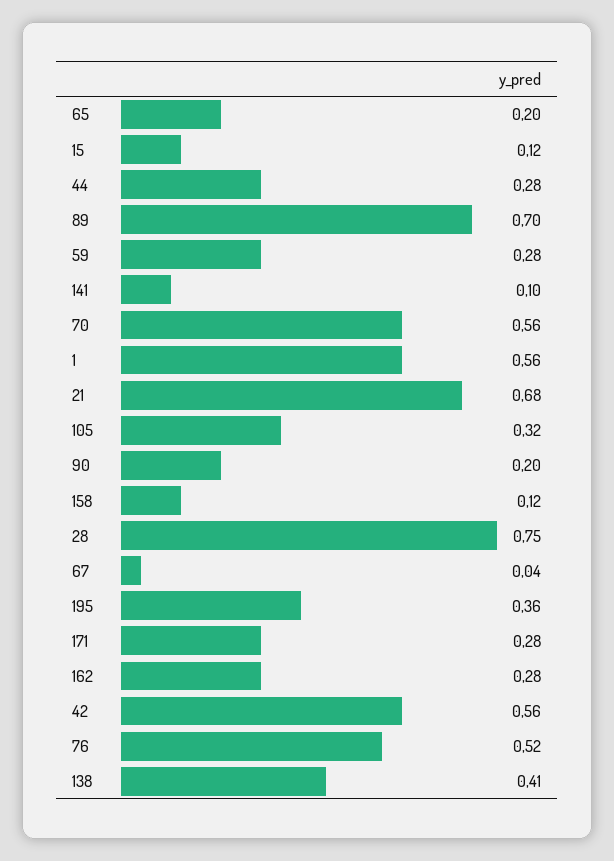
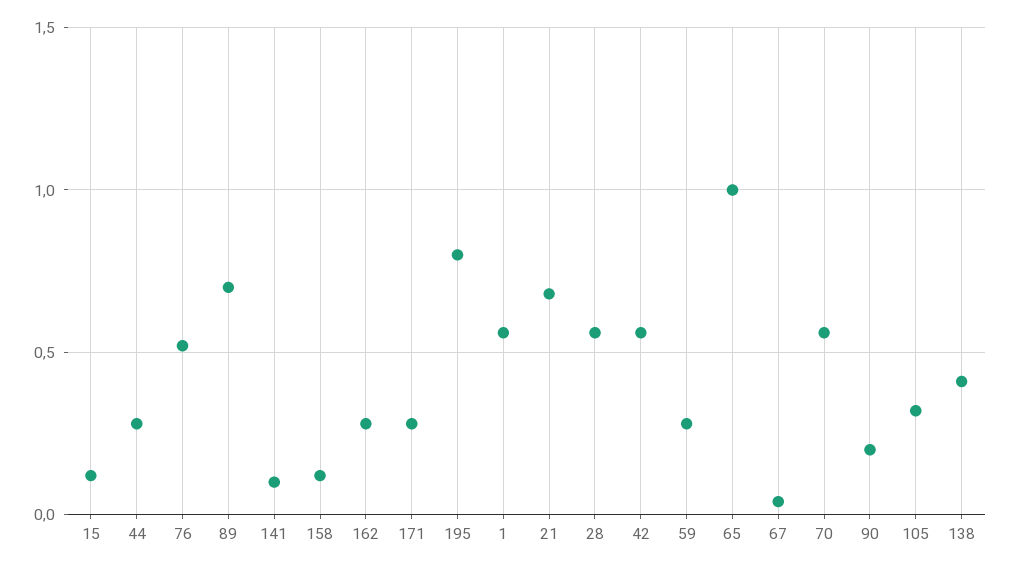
65: 0.2 -> 1
28: 0.75 -> 0.55
195: 0.36 -> 0.8

